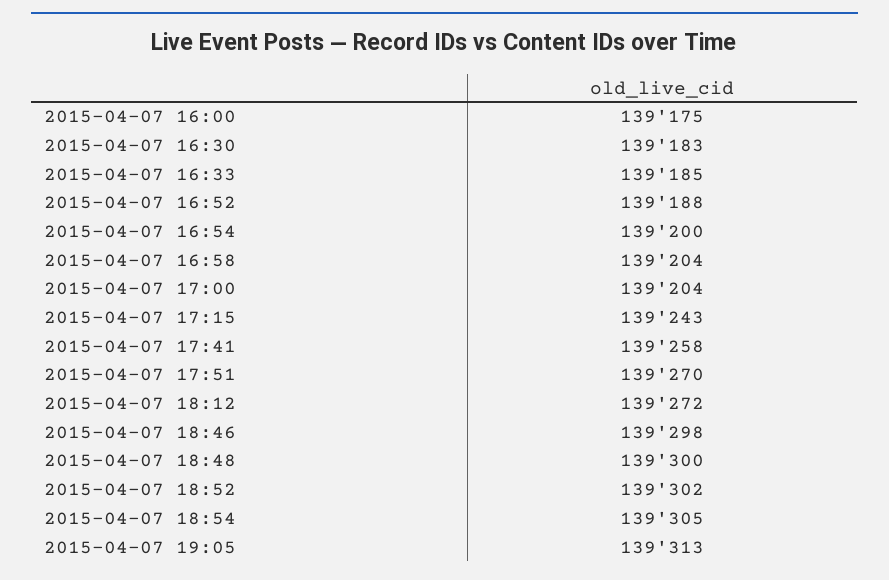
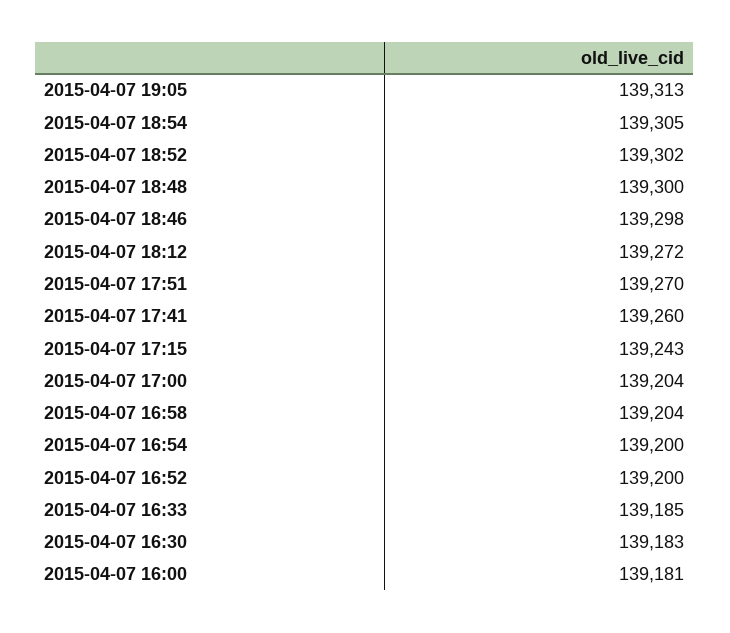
2015-04-07 16:00: 139175 -> 139181
2015-04-07 16:52: 139188 -> 139200
2015-04-07 17:41: 139258 -> 139260

